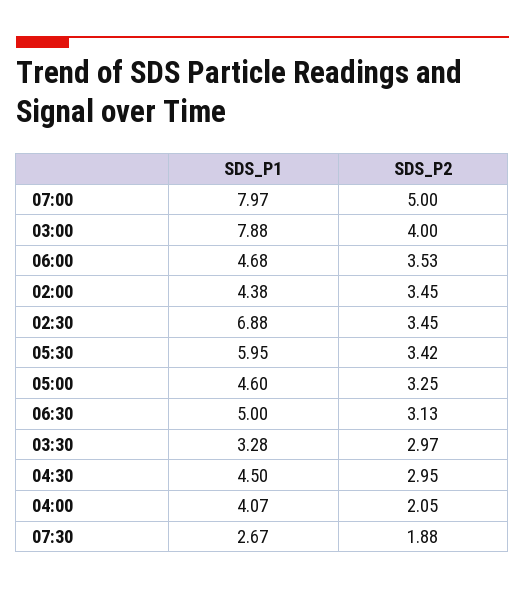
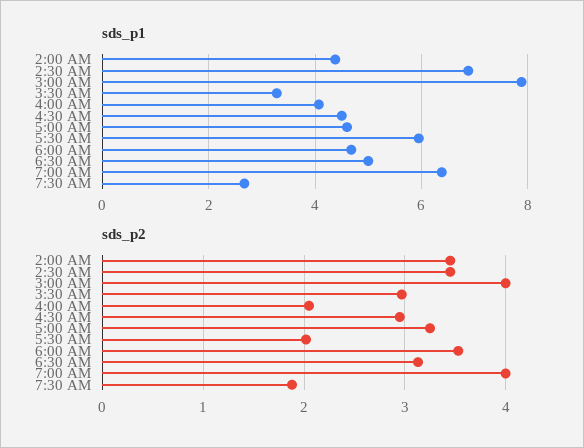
SDS_P1, 07:00: 7.97 -> 6.4
SDS_P2, 07:00: 5 -> 4
SDS_P2, 05:30: 3.42 -> 2

